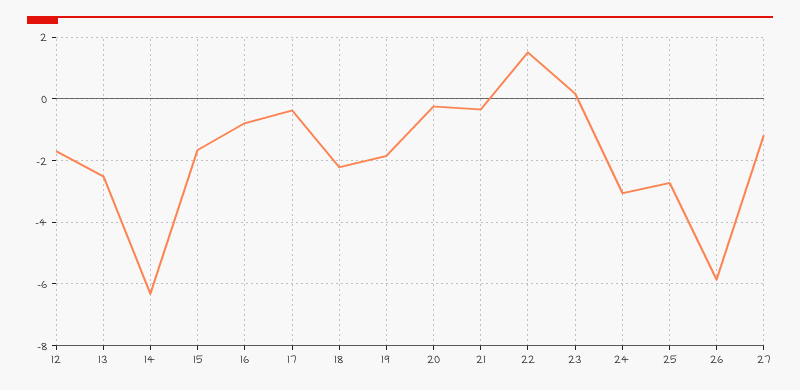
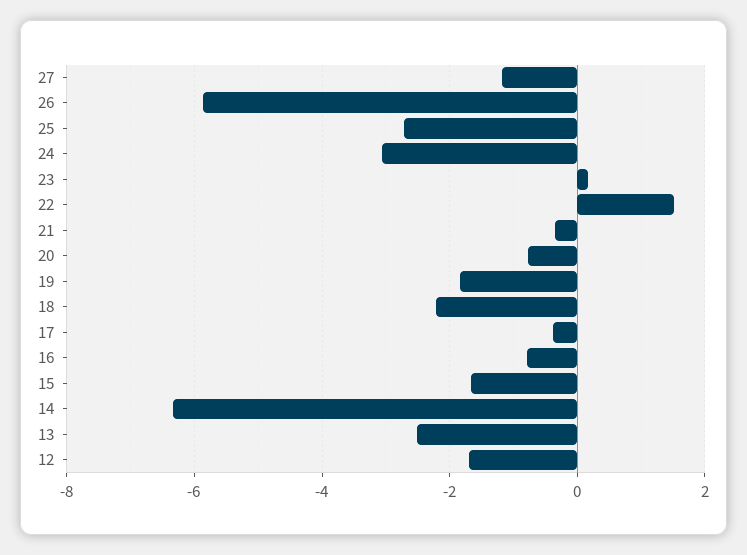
20: -0.2 -> -0.8

